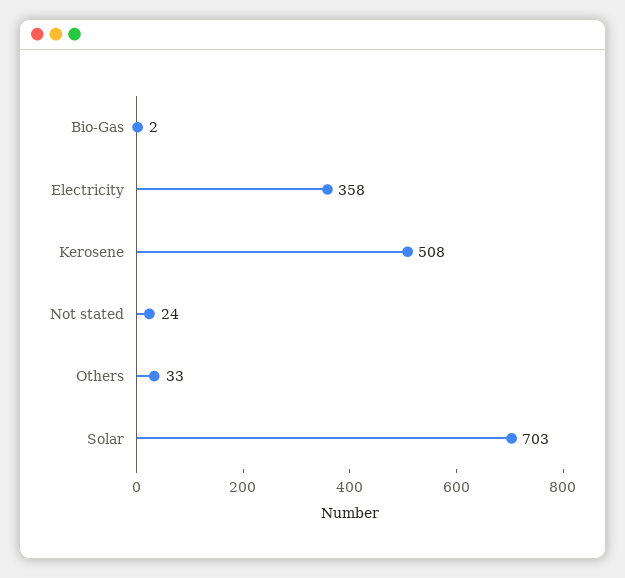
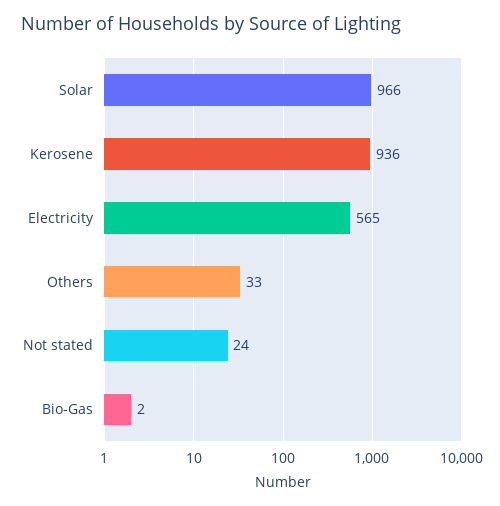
Electricity: 358 -> 565
Kerosene: 508 -> 936
Solar: 703 -> 966

